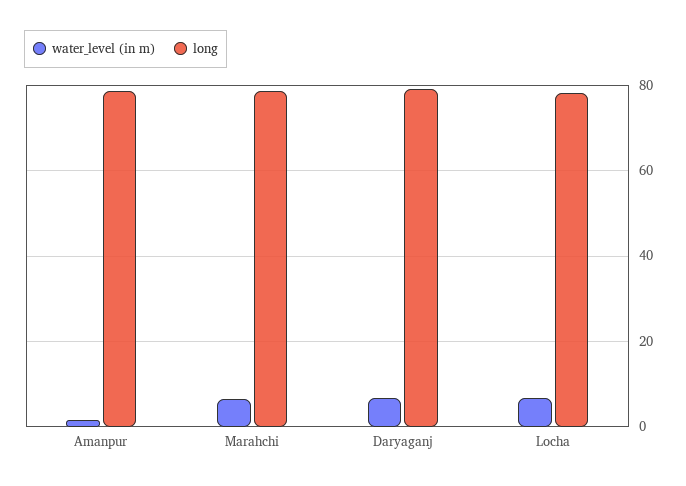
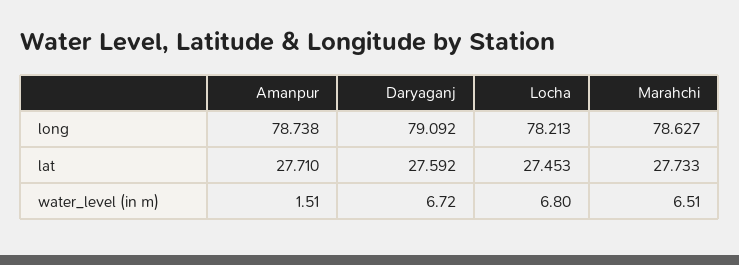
lat, Amanpur: none -> 27.71
lat, Daryaganj: none -> 27.592
lat, Locha: none -> 27.453
lat, Marahchi: none -> 27.733

